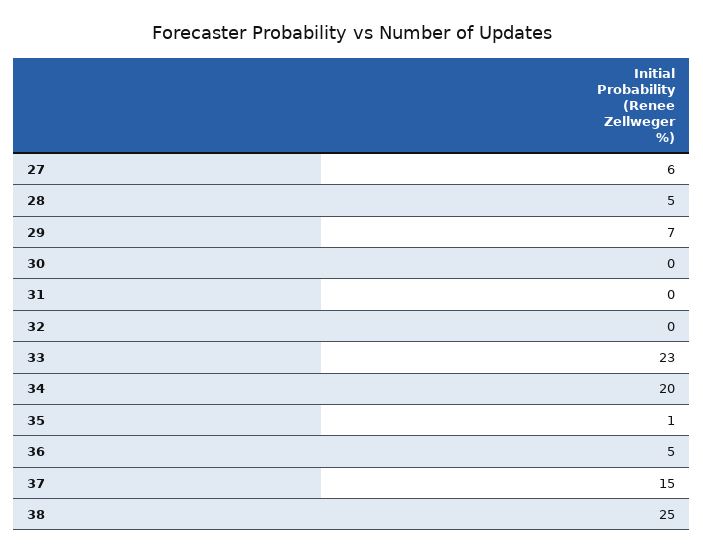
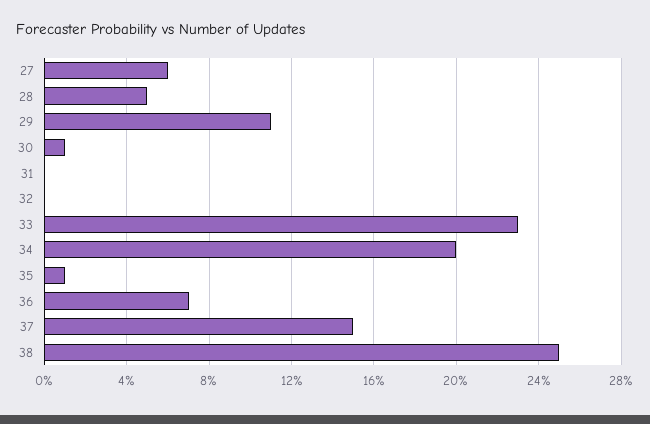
29: 7 -> 11
30: 0 -> 1
36: 5 -> 7

